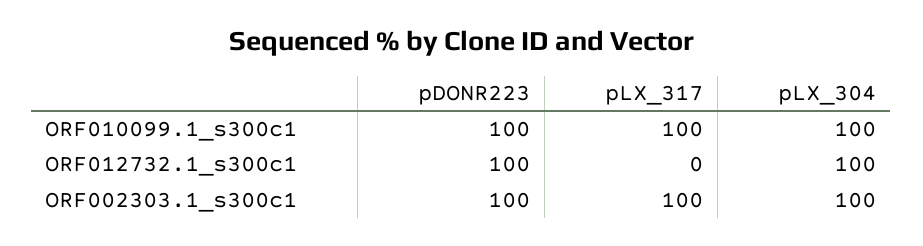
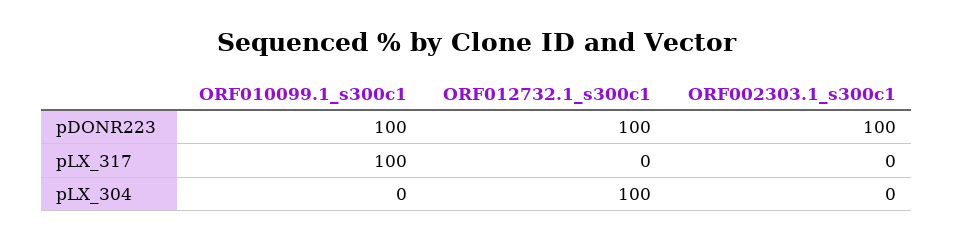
pLX_304, ORF010099.1_s300c1: 100 -> 0
pLX_317, ORF002303.1_s300c1: 100 -> 0
pLX_304, ORF002303.1_s300c1: 100 -> 0

